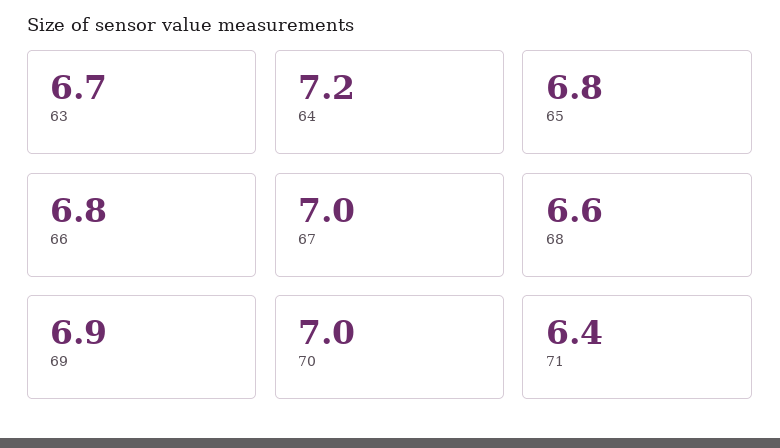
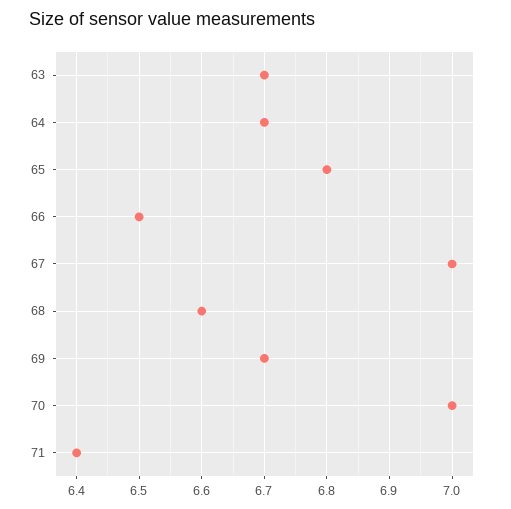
64: 7.2 -> 6.7
66: 6.8 -> 6.5
69: 6.9 -> 6.7

